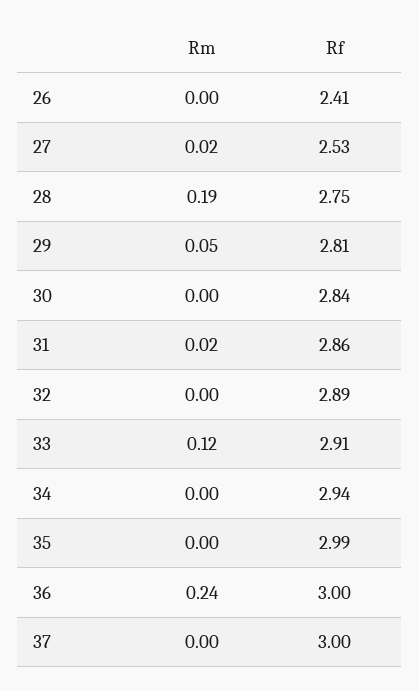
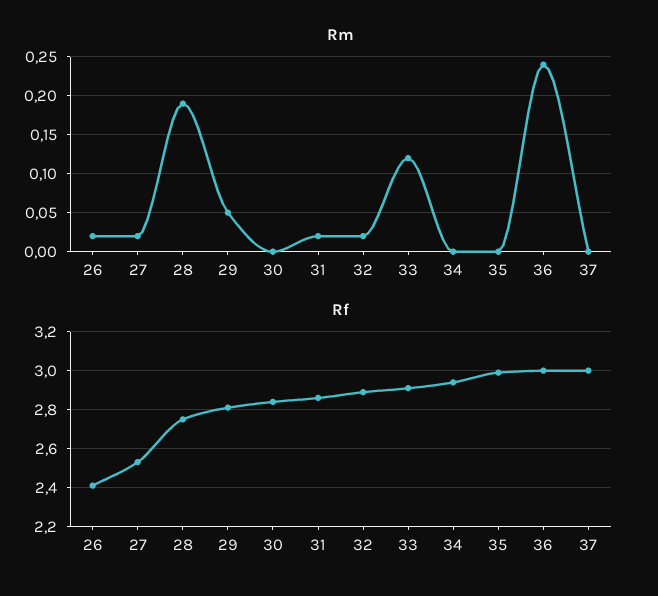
Rm, 26: 0 -> 0.02
Rm, 32: 0 -> 0.02

